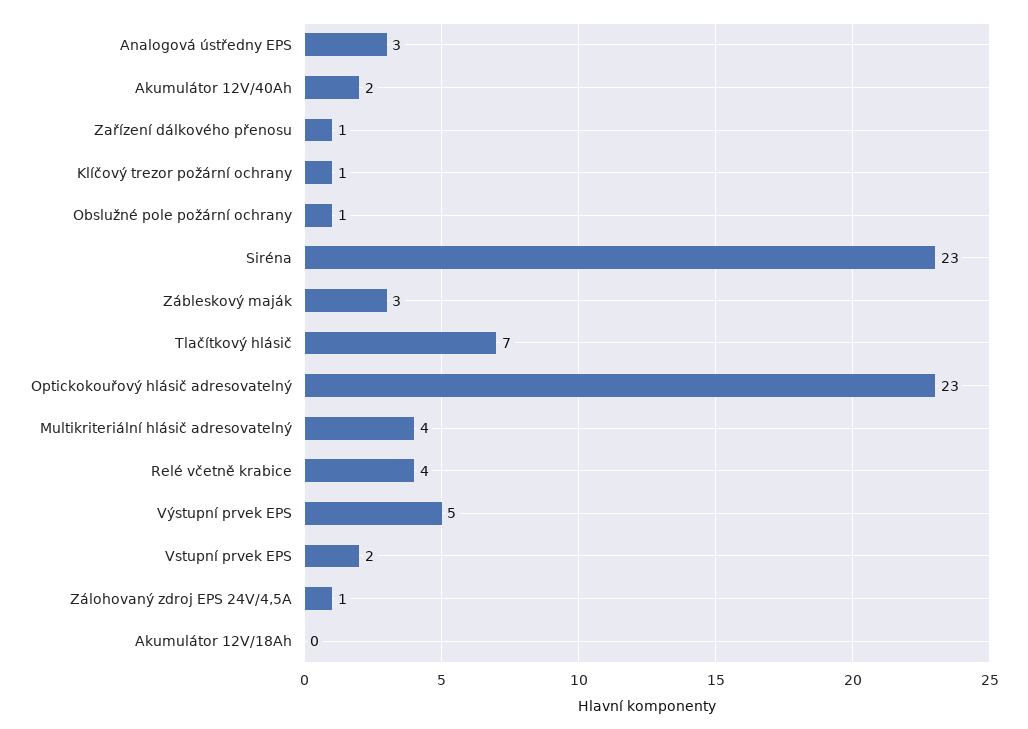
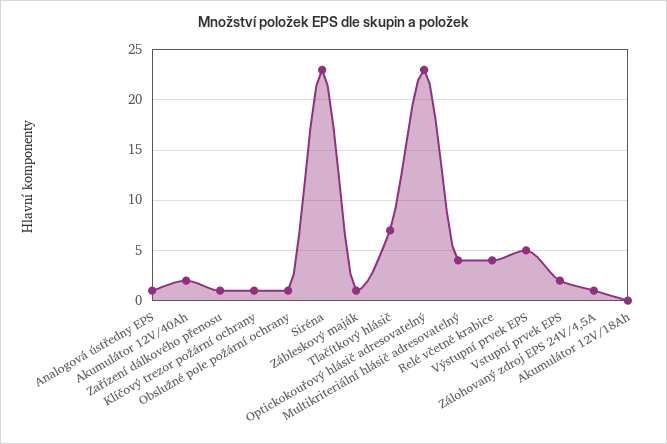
Analogová ústředny EPS: 3 -> 1
Zábleskový maják: 3 -> 1

